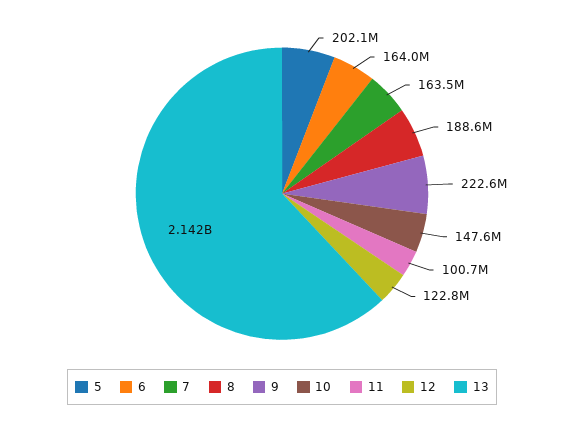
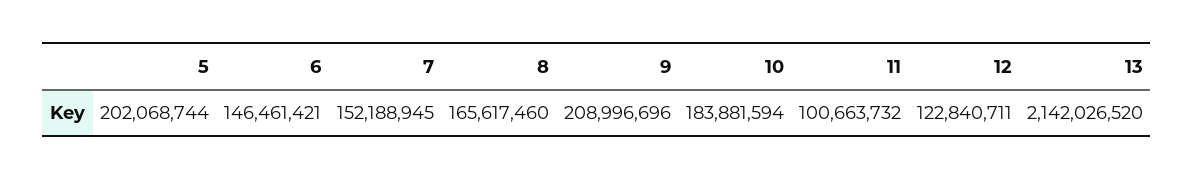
6: 164000000 -> 146461421
7: 163500000 -> 152188945
8: 188600000 -> 165617460
9: 222600000 -> 208996696
10: 147600000 -> 183881594

